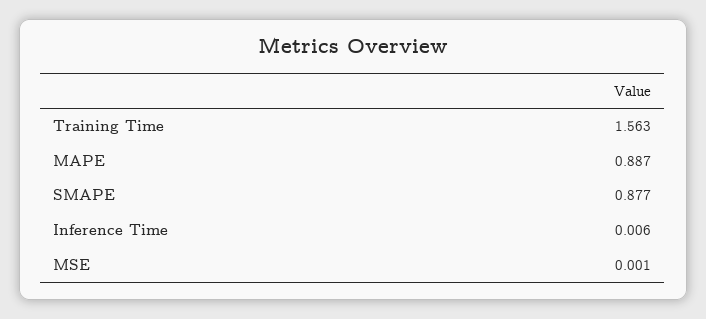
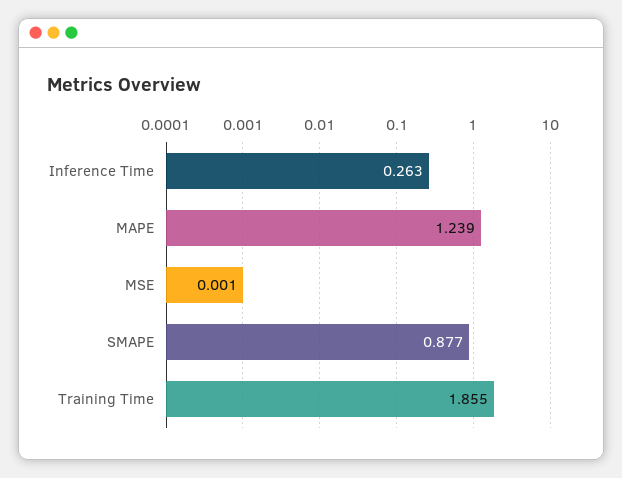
Training Time: 1.563 -> 1.855
MAPE: 0.887 -> 1.239
Inference Time: 0.006 -> 0.263

